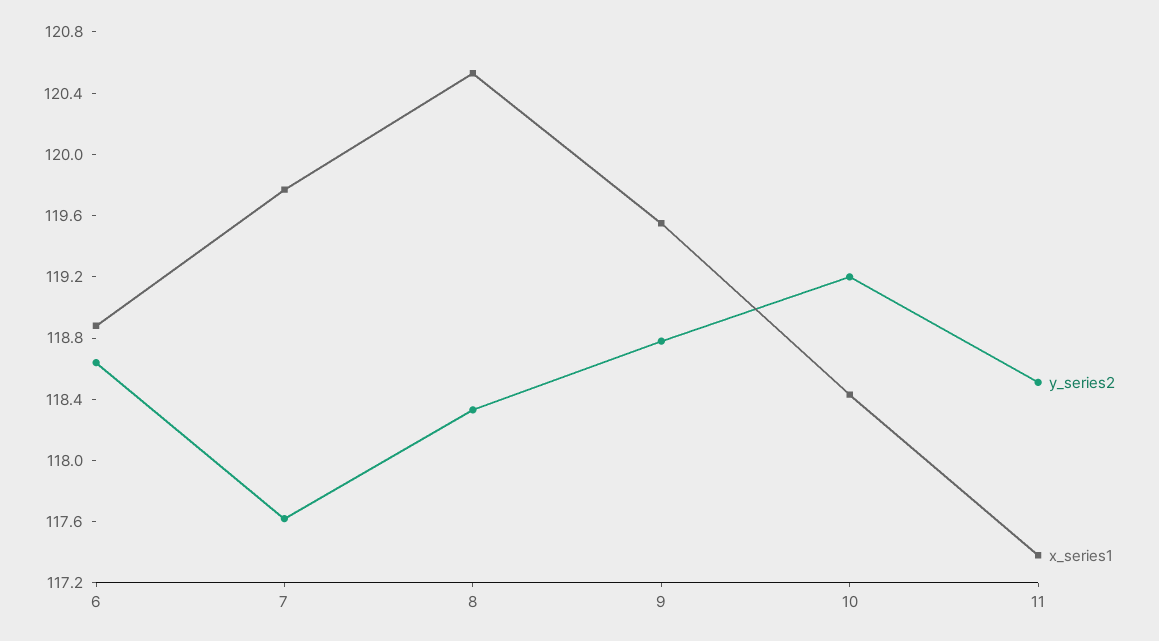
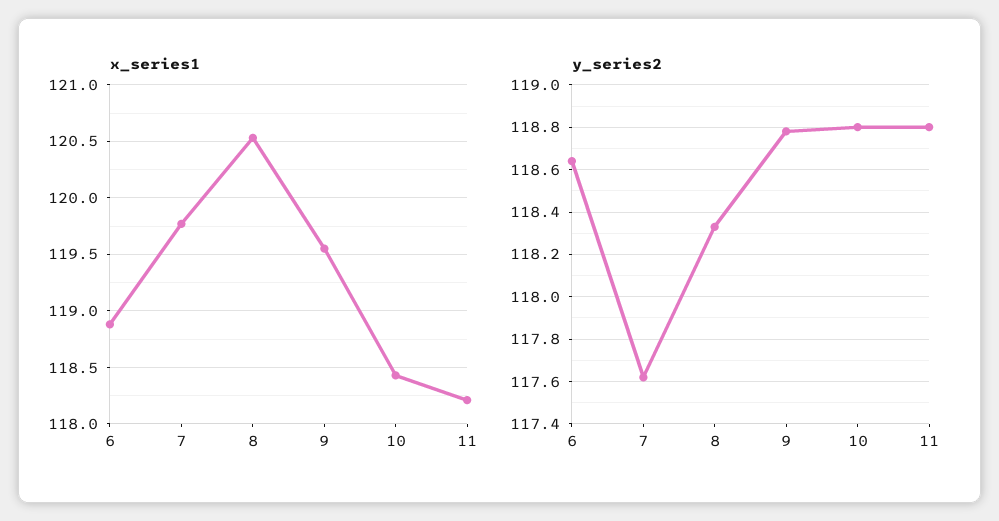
y_series2, 10: 119.2 -> 118.8
y_series2, 11: 118.5 -> 118.8
x_series1, 11: 117.4 -> 118.2

